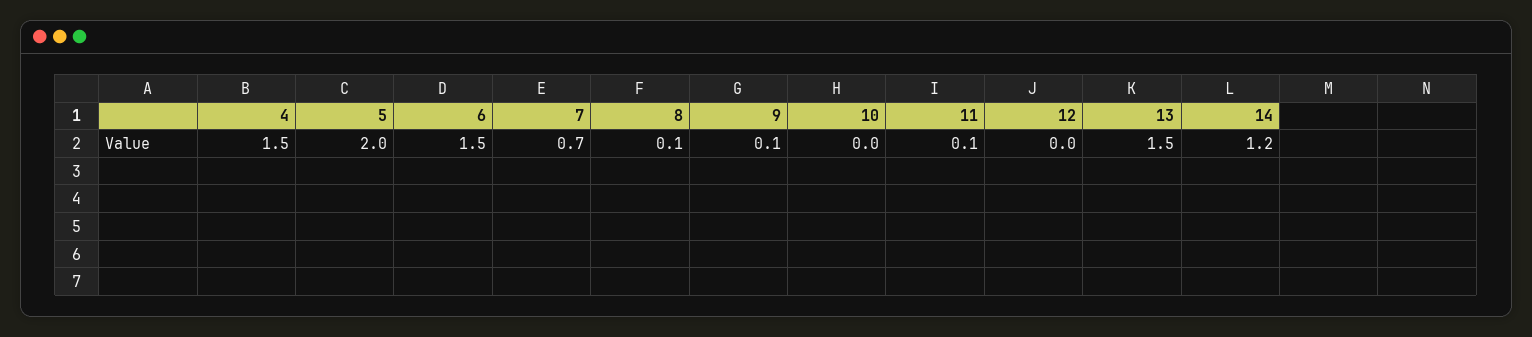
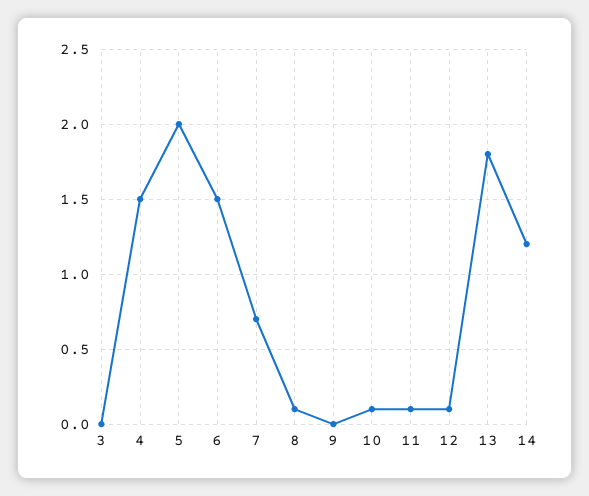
9: 0.1 -> 0
10: 0 -> 0.1
12: 0 -> 0.1
13: 1.5 -> 1.8
3: none -> 0

